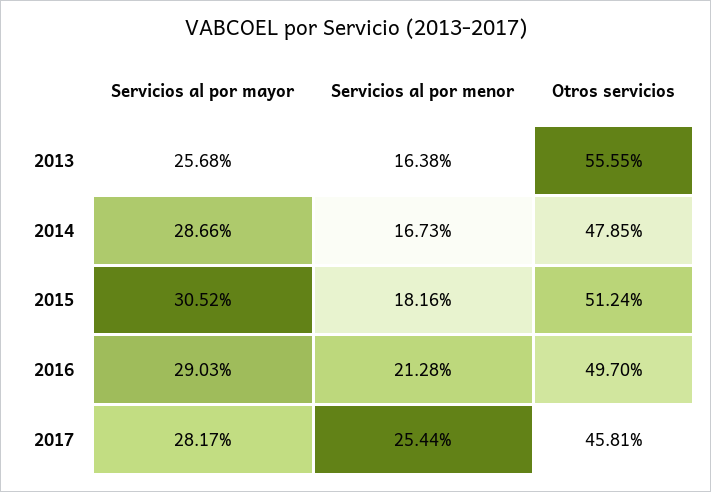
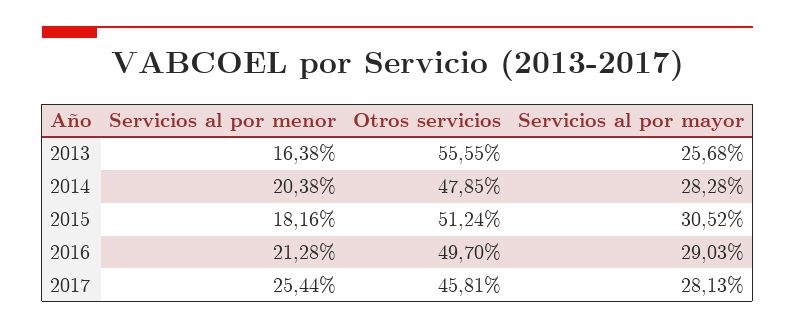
Servicios al por mayor, 2014: 28.66 -> 28.28
Servicios al por menor, 2014: 16.73 -> 20.38
Servicios al por mayor, 2017: 28.17 -> 28.13

